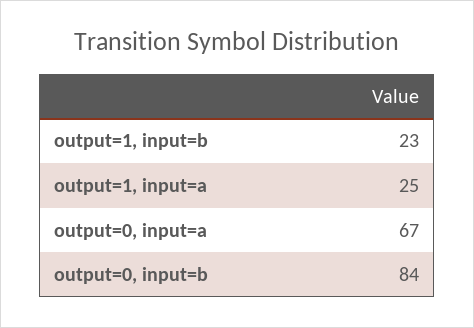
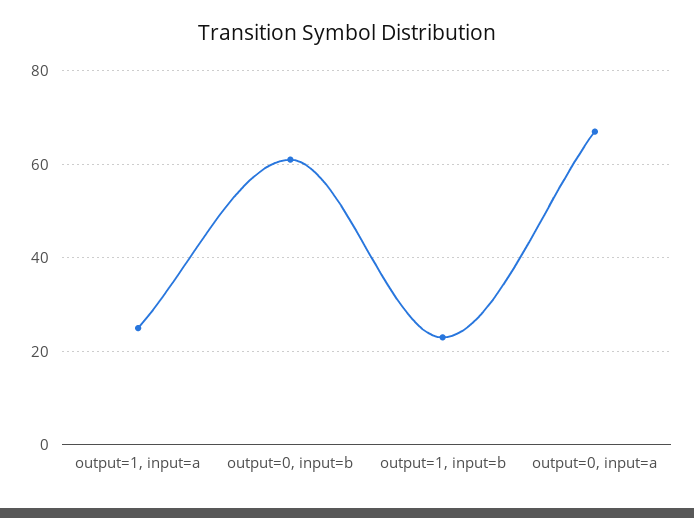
output=0, input=b: 84 -> 60

